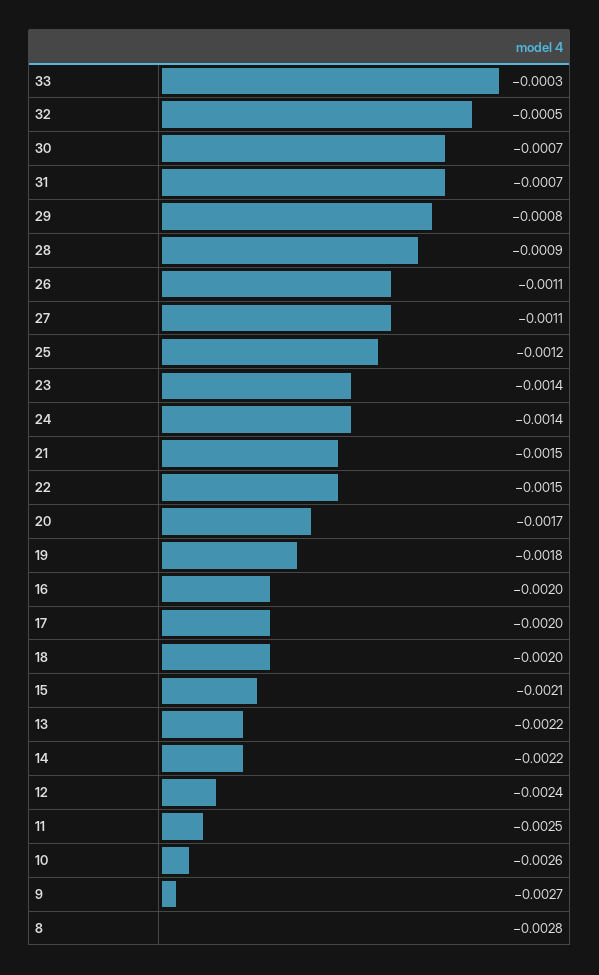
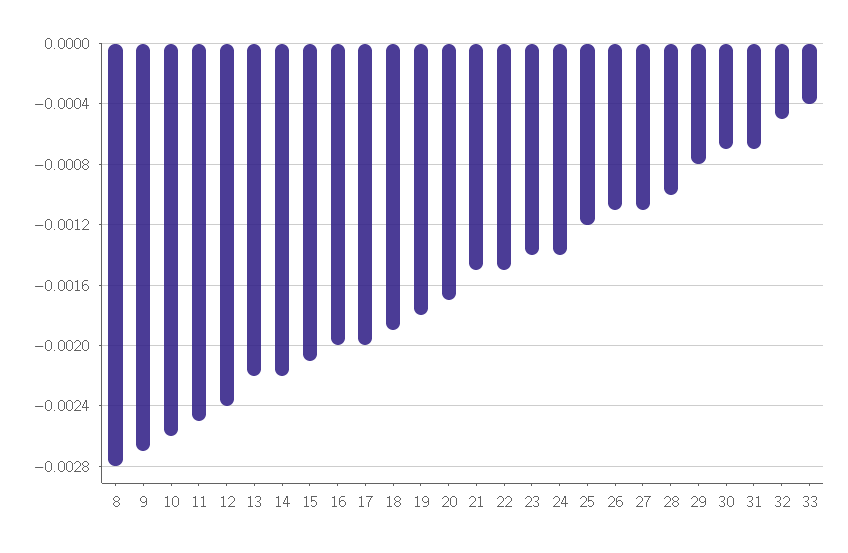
33: -0.0003 -> -0.0004
28: -0.0009 -> -0.001
18: -0.002 -> -0.0019

